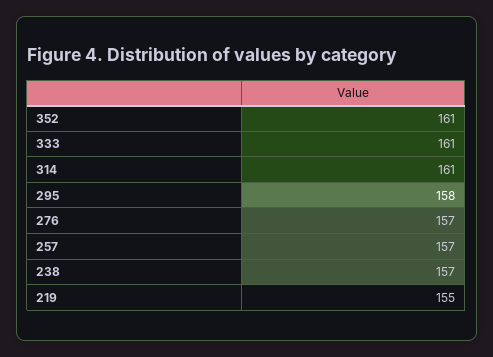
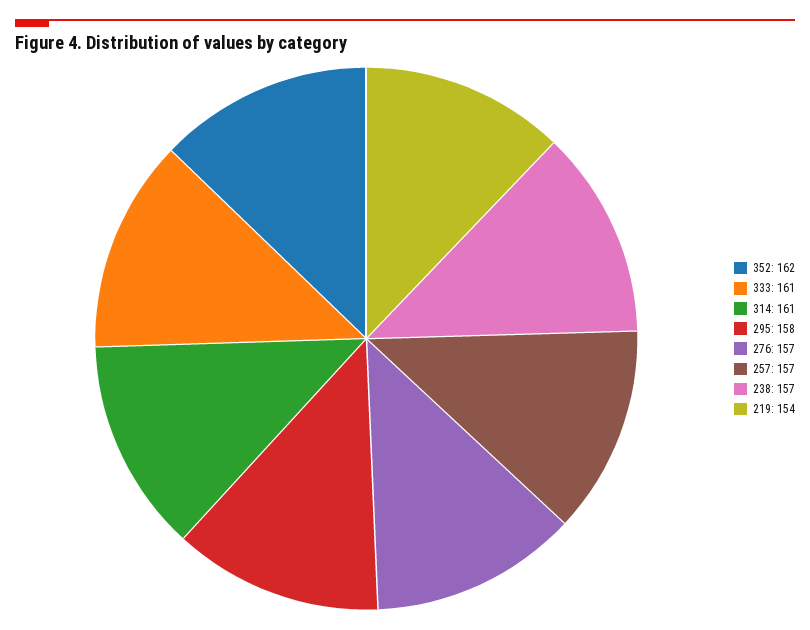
352: 161 -> 162
219: 155 -> 154

